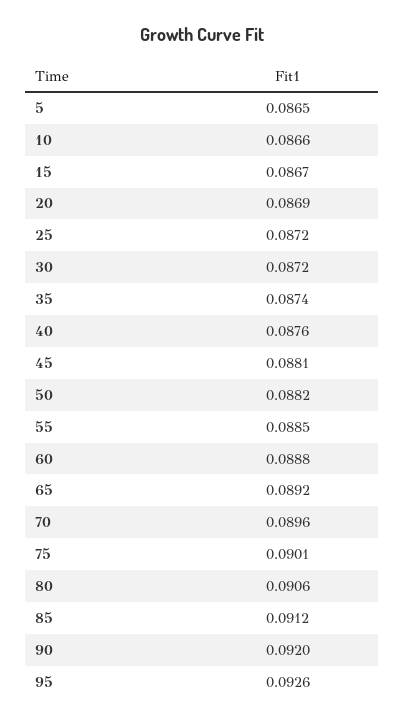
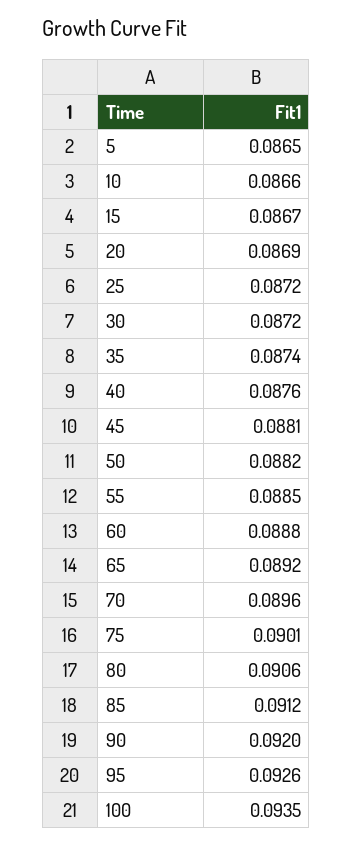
100: none -> 0.0935

